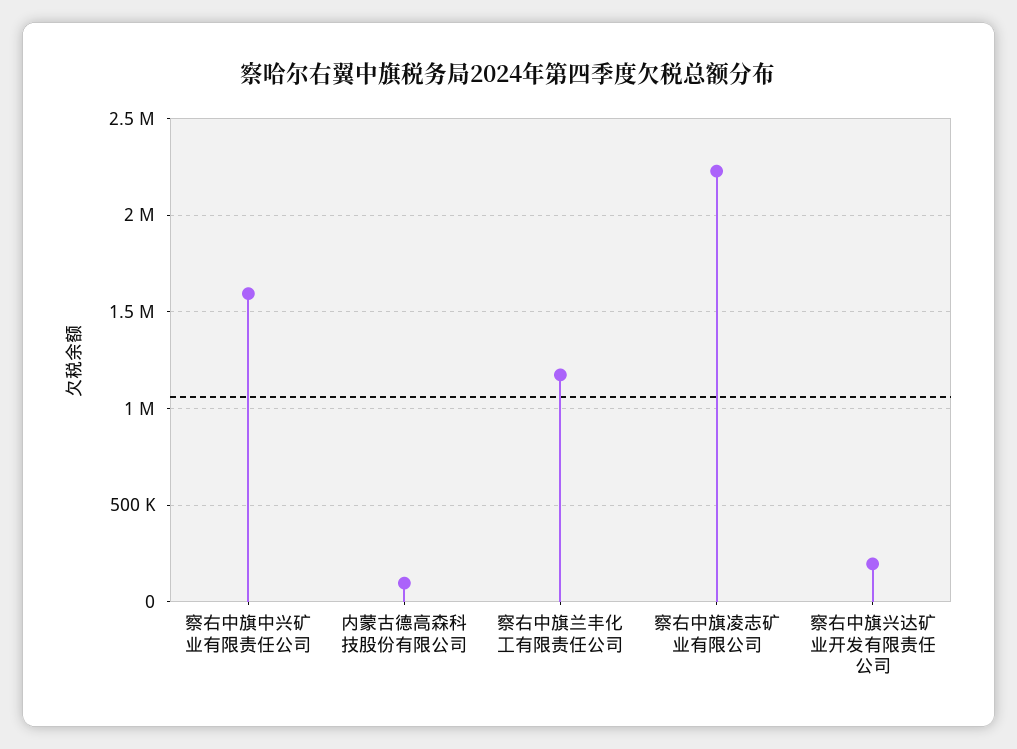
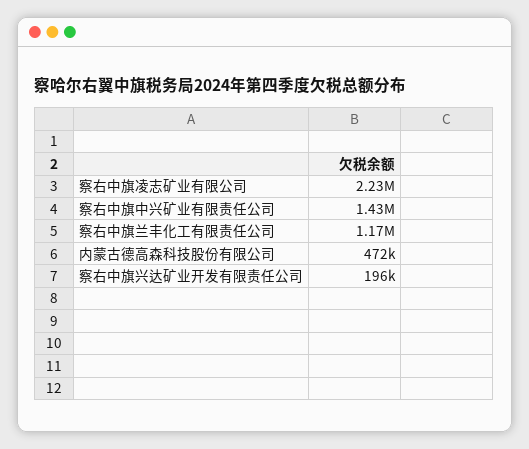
察右中旗中兴矿业有限责任公司: 1600000 -> 1430000
内蒙古德高森科技股份有限公司: 100000 -> 472000

